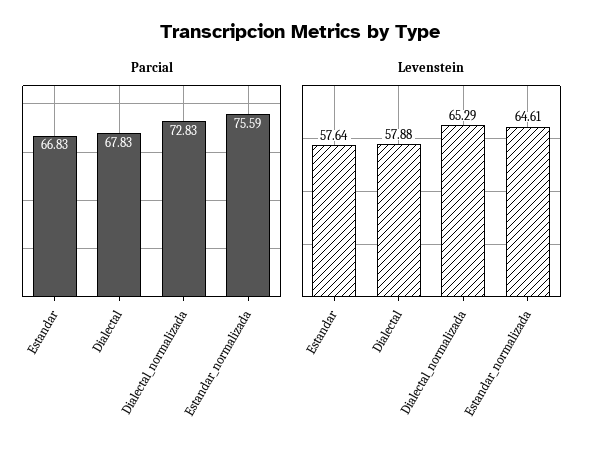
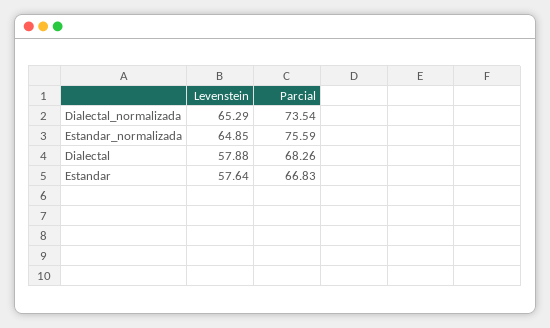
Parcial, Dialectal: 67.83 -> 68.26
Parcial, Dialectal_normalizada: 72.83 -> 73.54
Levenstein, Estandar_normalizada: 64.61 -> 64.85

